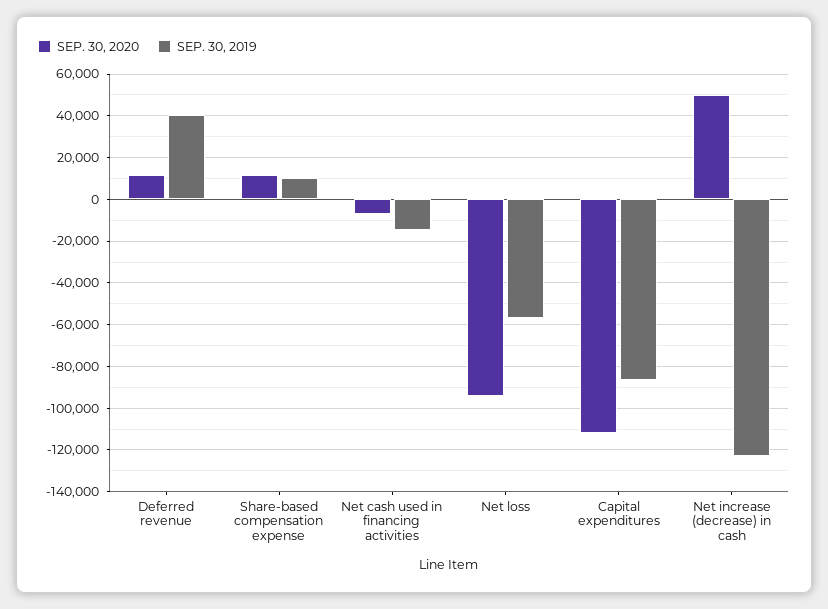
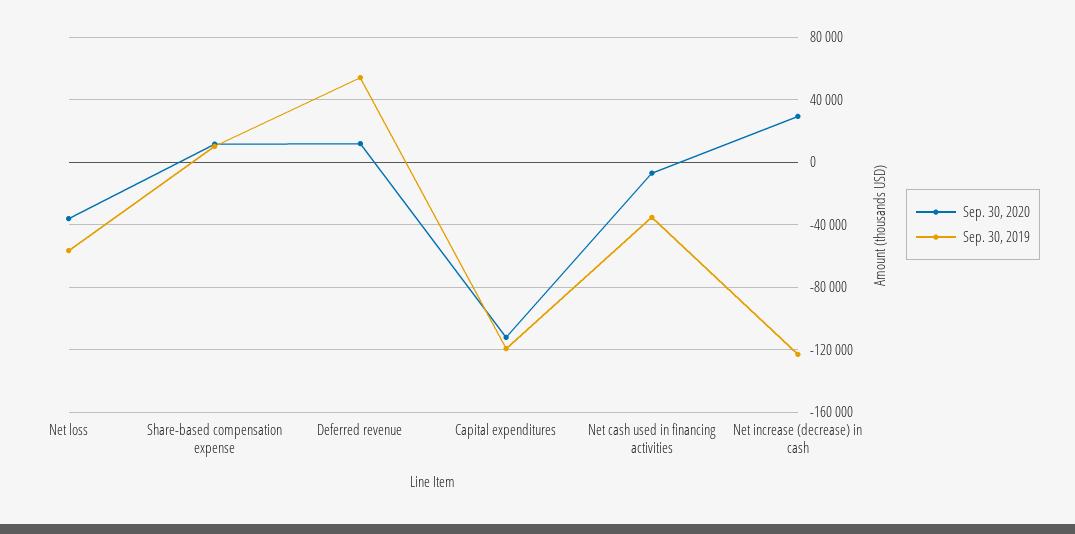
SEP. 30, 2019, Deferred revenue: 40000 -> 55000
SEP. 30, 2019, Net cash used in financing activities: -15000 -> -35000
SEP. 30, 2020, Net loss: -95000 -> -35000
SEP. 30, 2019, Capital expenditures: -85000 -> -120000
SEP. 30, 2020, Net increase (decrease) in cash: 50000 -> 30000

